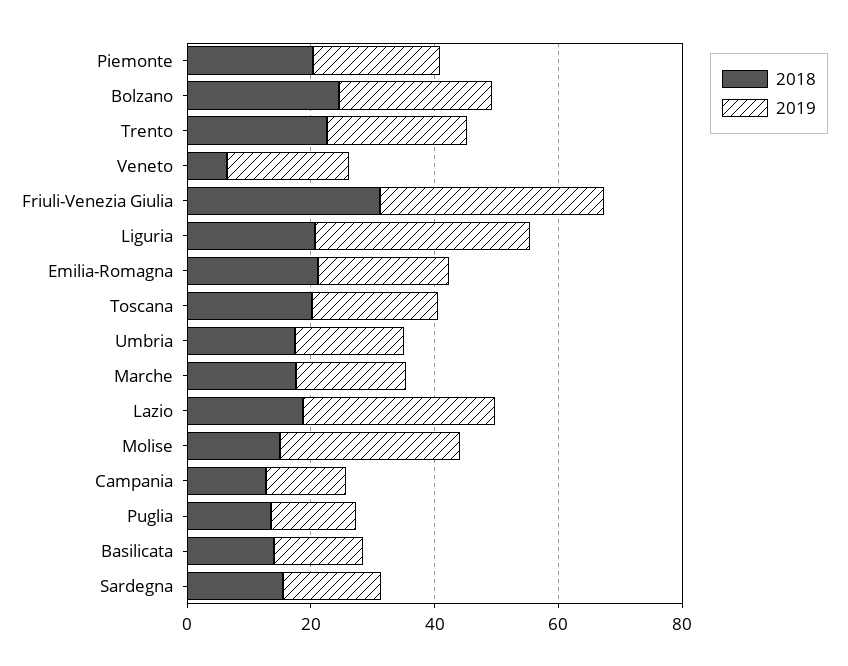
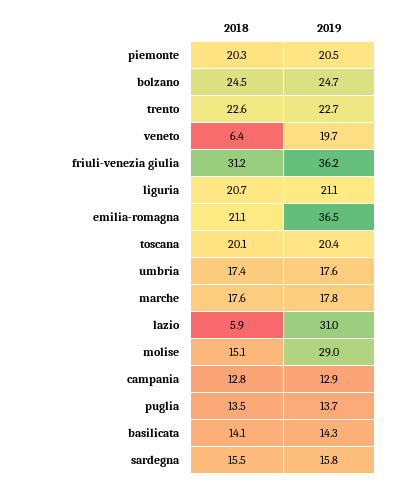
2019, Liguria: 35 -> 21.1
2019, Emilia-Romagna: 20 -> 36.5
2018, Lazio: 20 -> 5.9

